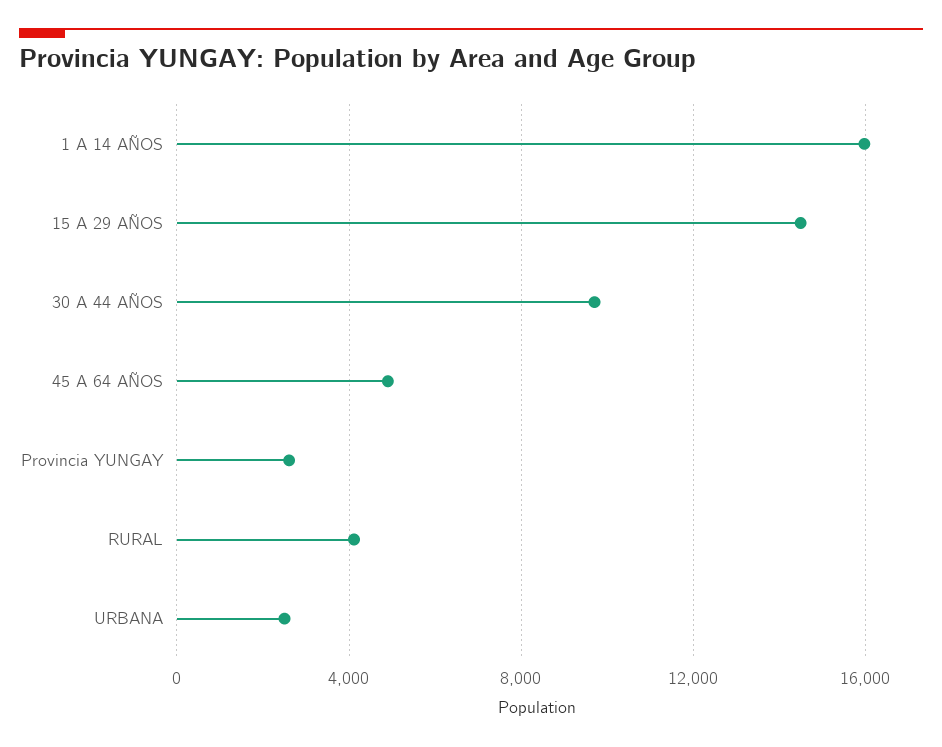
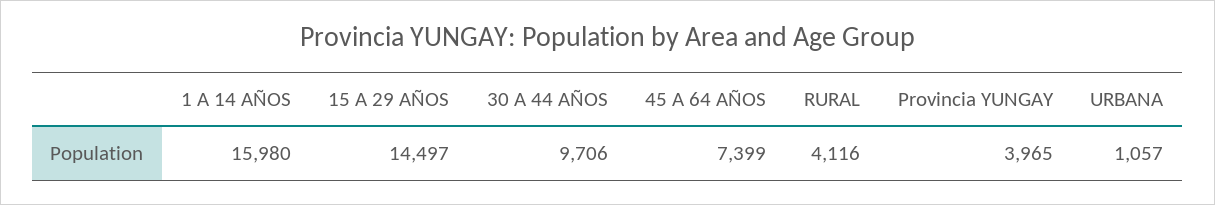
45 A 64 AÑOS: 5000 -> 7399
Provincia YUNGAY: 2500 -> 3965
URBANA: 2500 -> 1057

